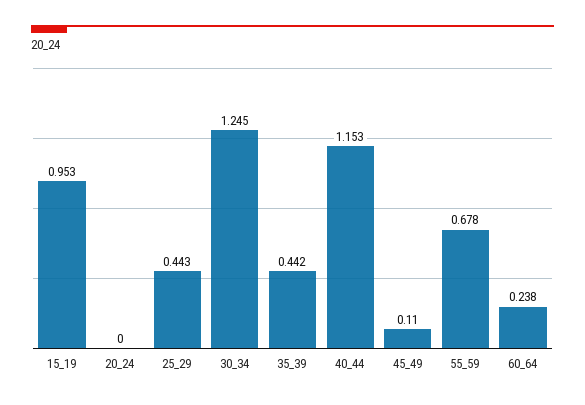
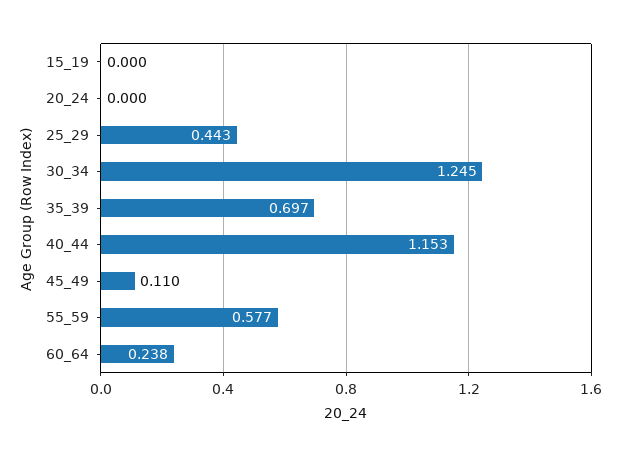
15_19: 0.953 -> 0
35_39: 0.442 -> 0.697
55_59: 0.678 -> 0.577

